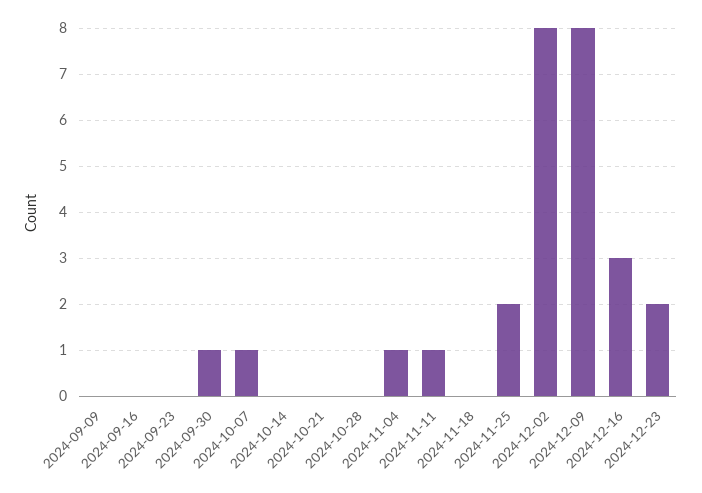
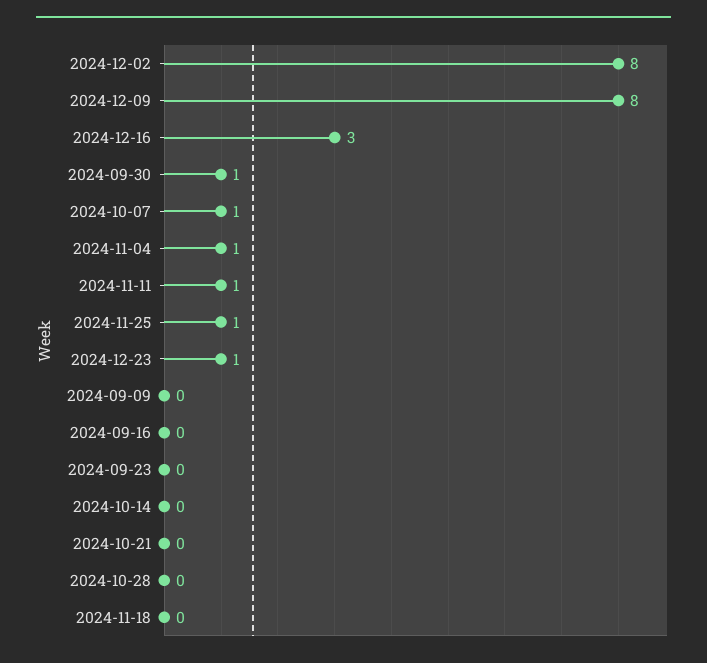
2024-11-25: 2 -> 1
2024-12-23: 2 -> 1

